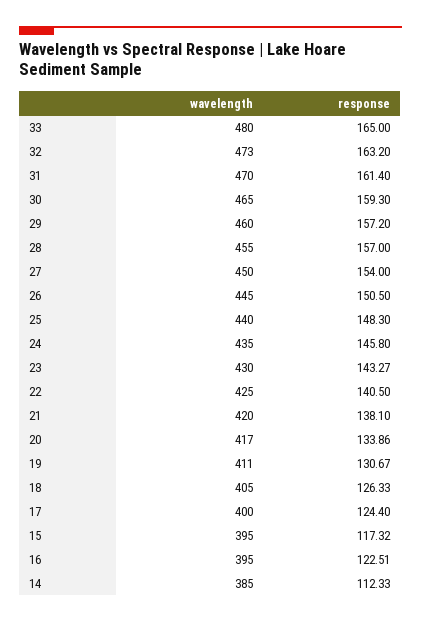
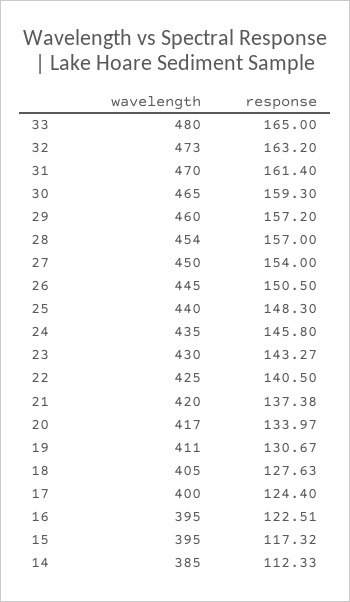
wavelength, 28: 455 -> 454
response, 21: 138.1 -> 137.38
response, 20: 133.86 -> 133.97
response, 18: 126.33 -> 127.63

